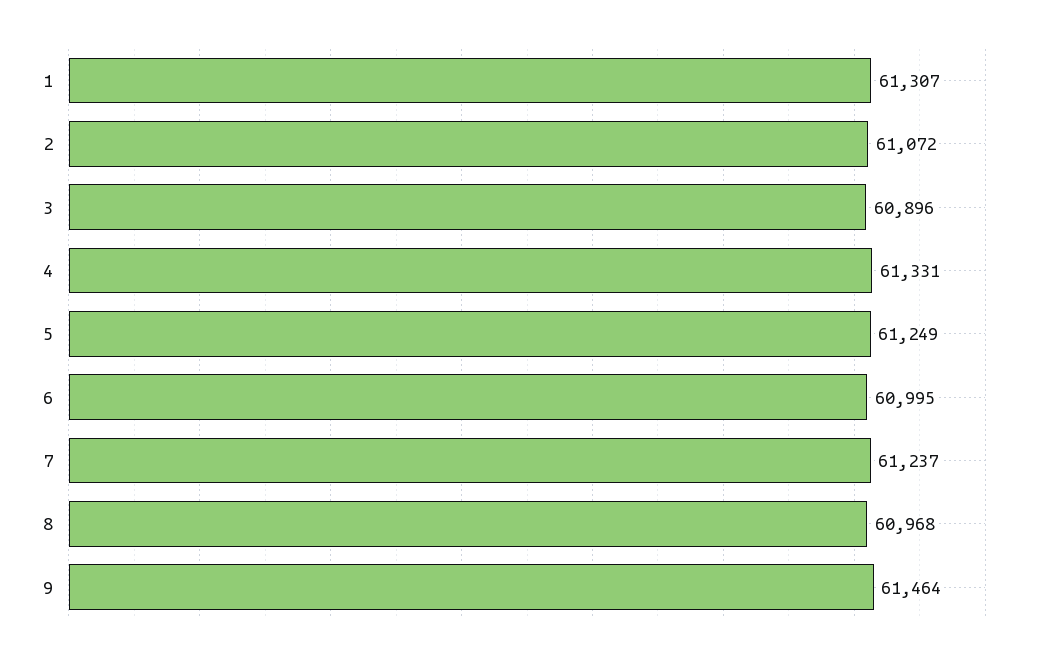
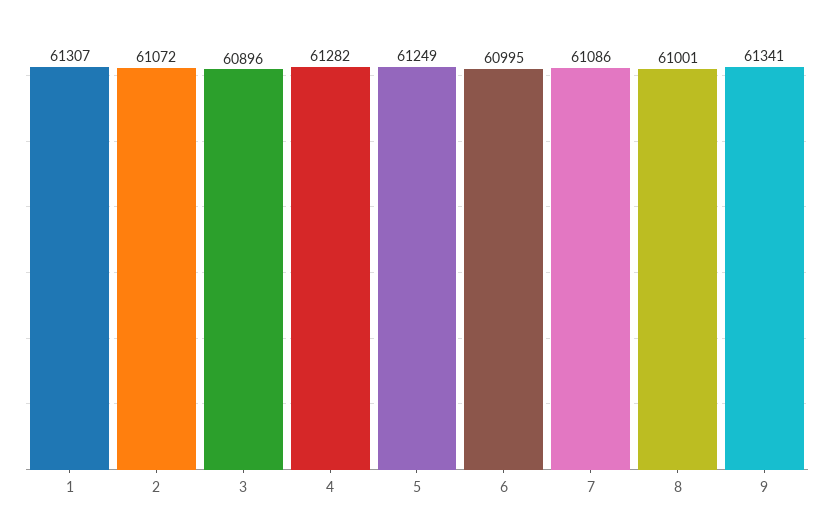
4: 61331 -> 61282
7: 61237 -> 61086
8: 60968 -> 61001
9: 61464 -> 61341

